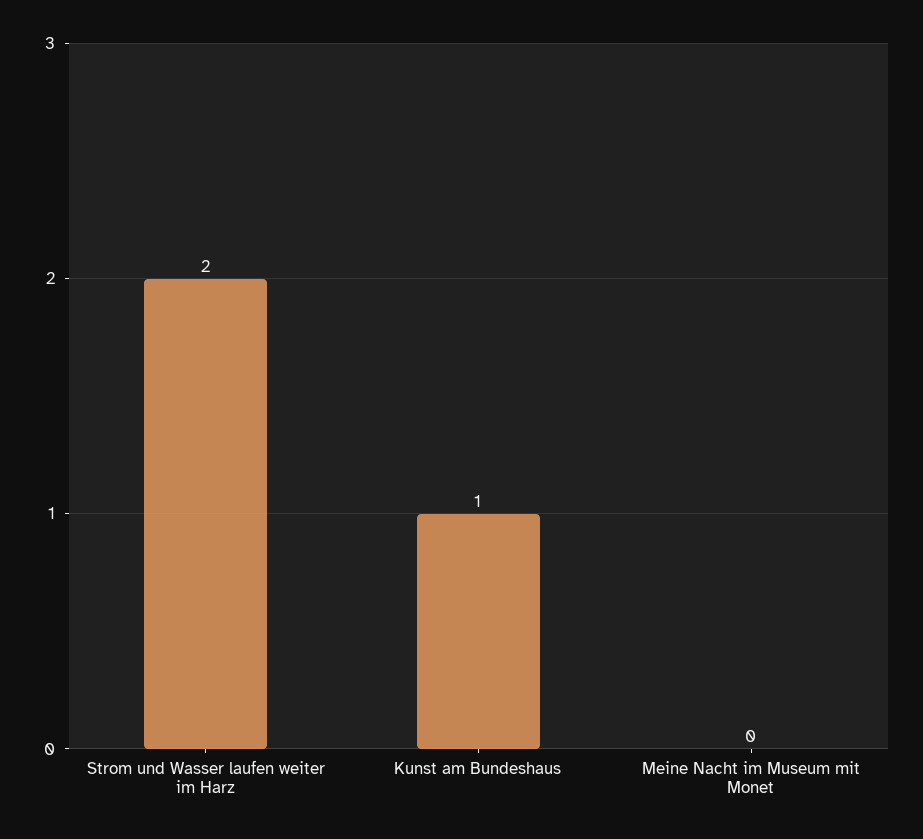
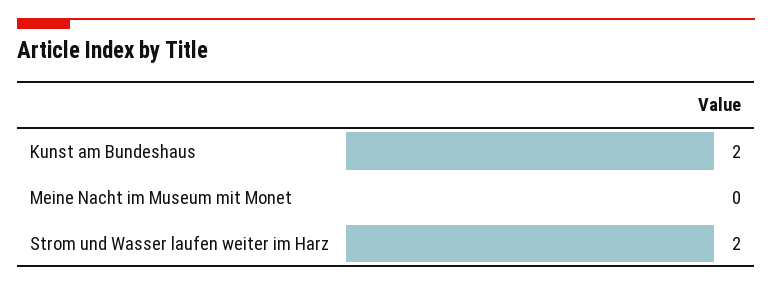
Kunst am Bundeshaus: 1 -> 2

